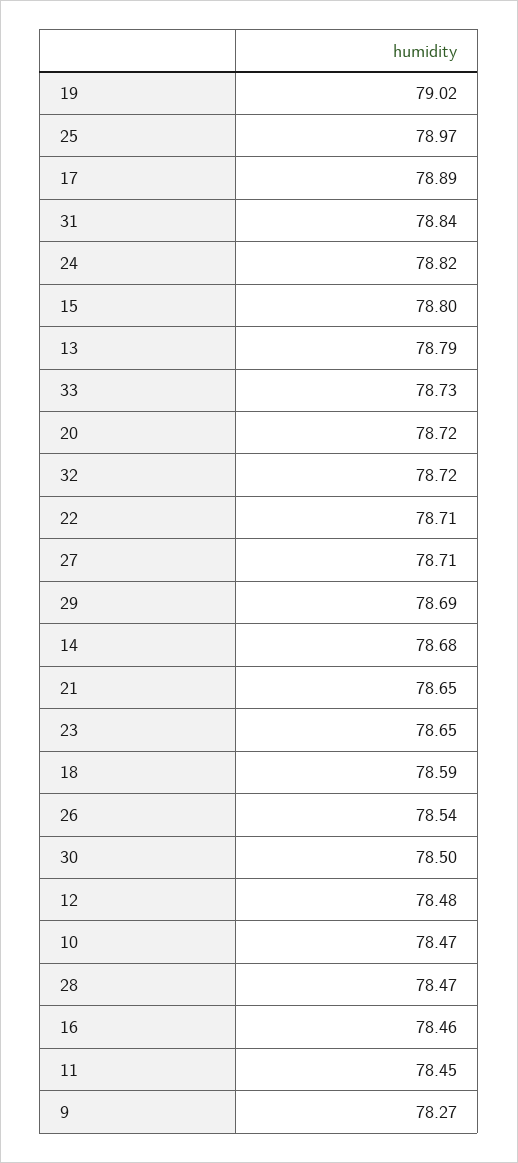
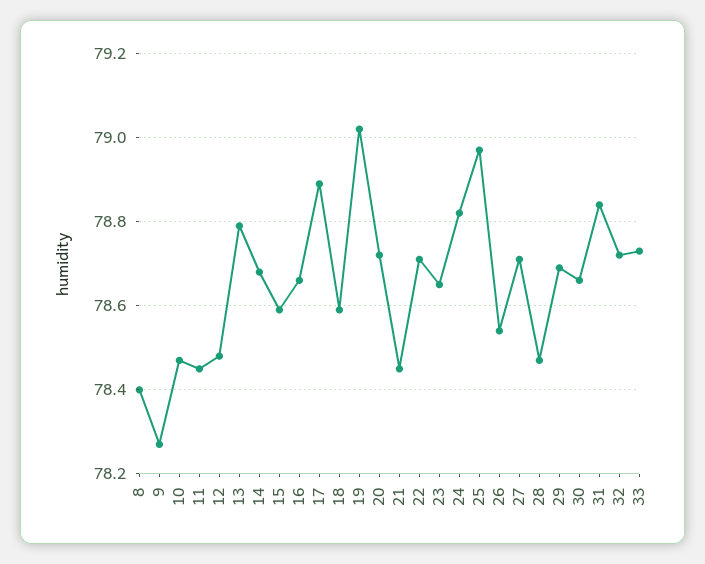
15: 78.8 -> 78.6
21: 78.65 -> 78.45
30: 78.5 -> 78.65
16: 78.46 -> 78.65
8: none -> 78.4

